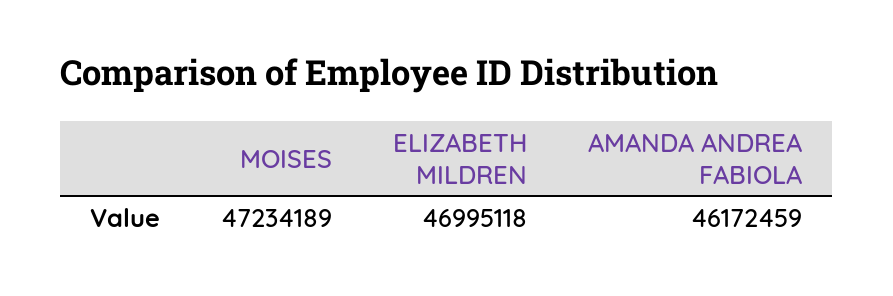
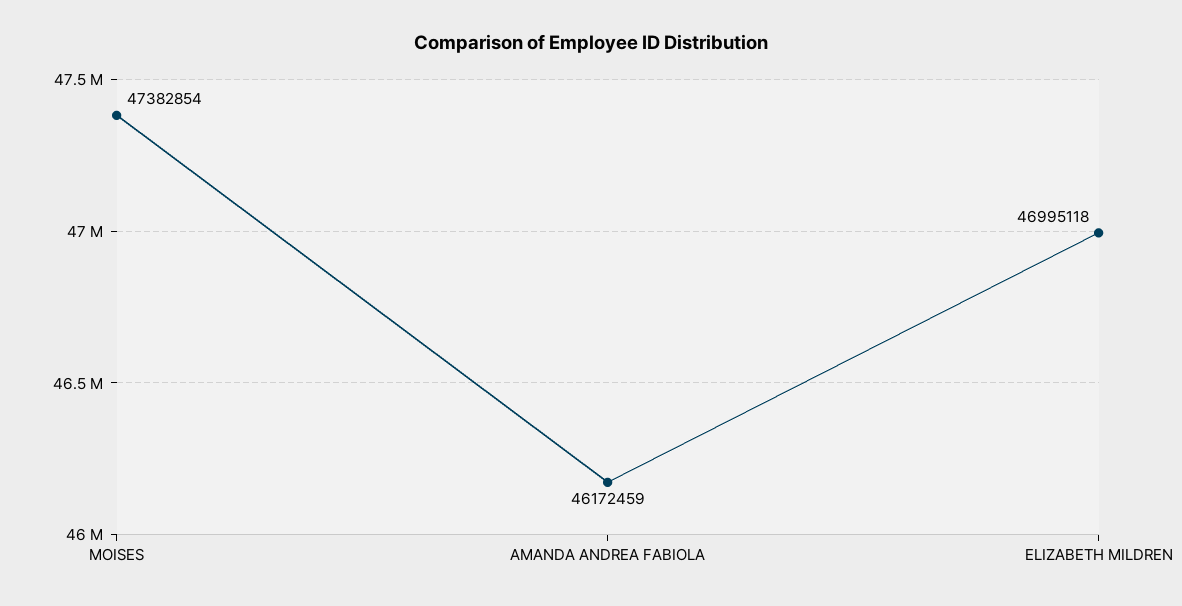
MOISES: 47234189 -> 47382854

